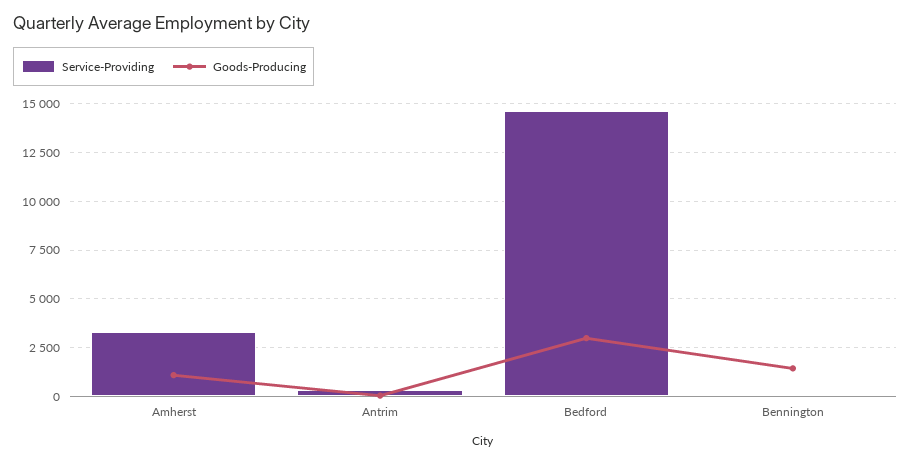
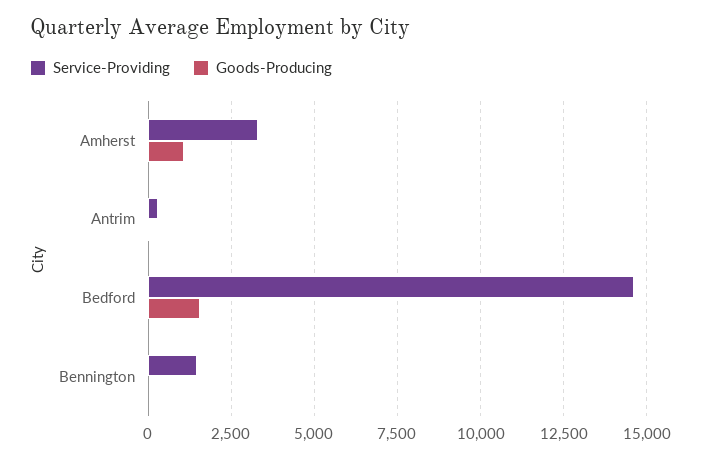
Goods-Producing, Bedford: 3000 -> 1500
Service-Providing, Bennington: 0 -> 1500
Goods-Producing, Bennington: 1500 -> 0

